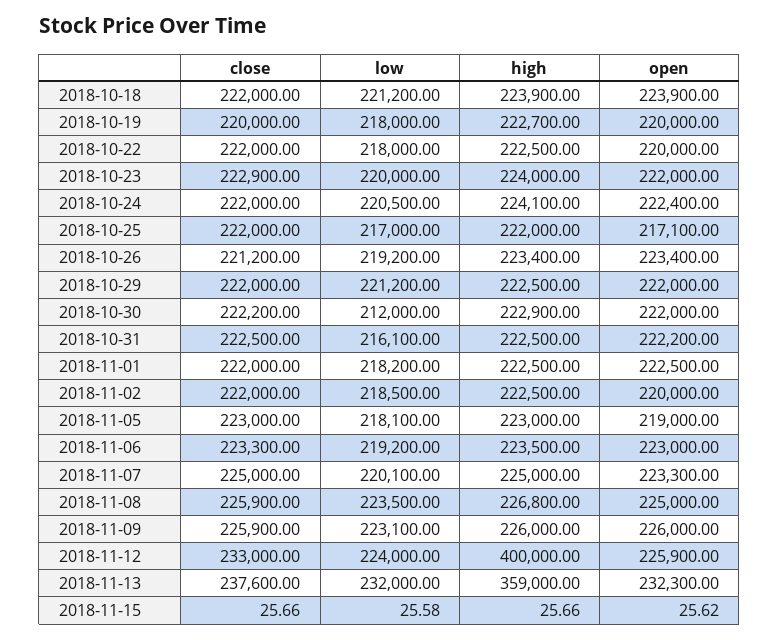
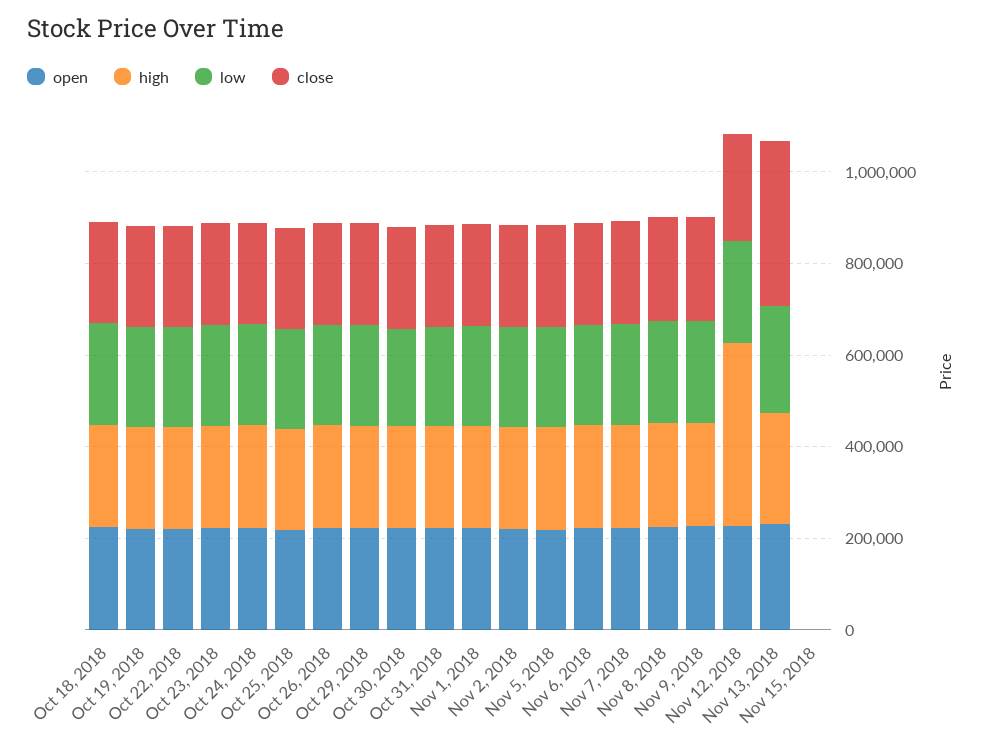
close, 2018-11-13: 237600 -> 350000
high, 2018-11-13: 359000 -> 250000

